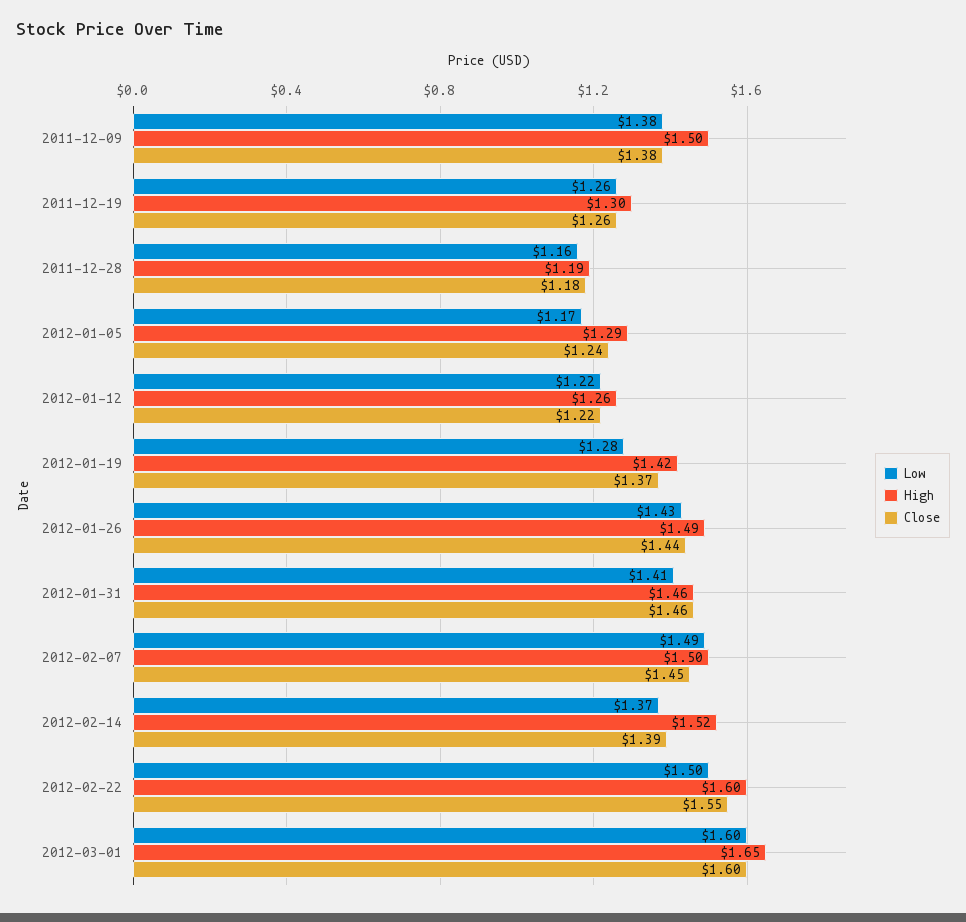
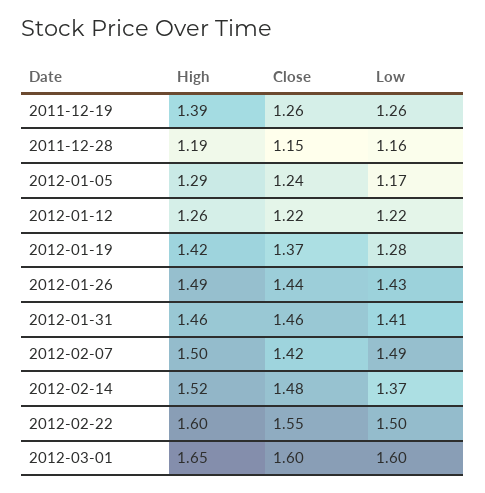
Low, 2011-12-09: 1.38 -> none
High, 2011-12-09: 1.5 -> none
Close, 2011-12-09: 1.38 -> none
High, 2011-12-19: 1.3 -> 1.39
Close, 2011-12-28: 1.18 -> 1.15
Close, 2012-02-07: 1.45 -> 1.42
Close, 2012-02-14: 1.39 -> 1.48

